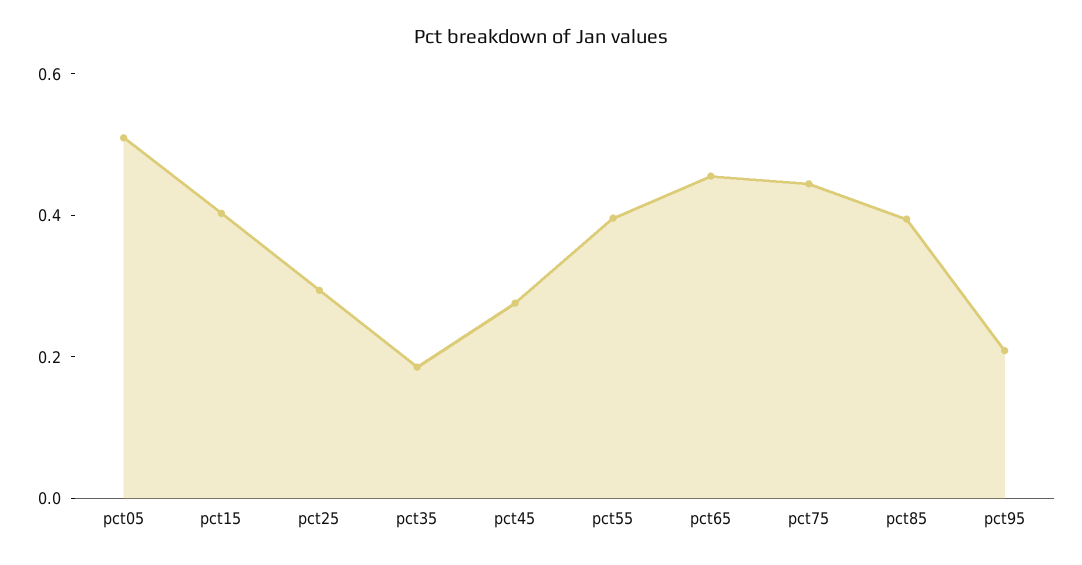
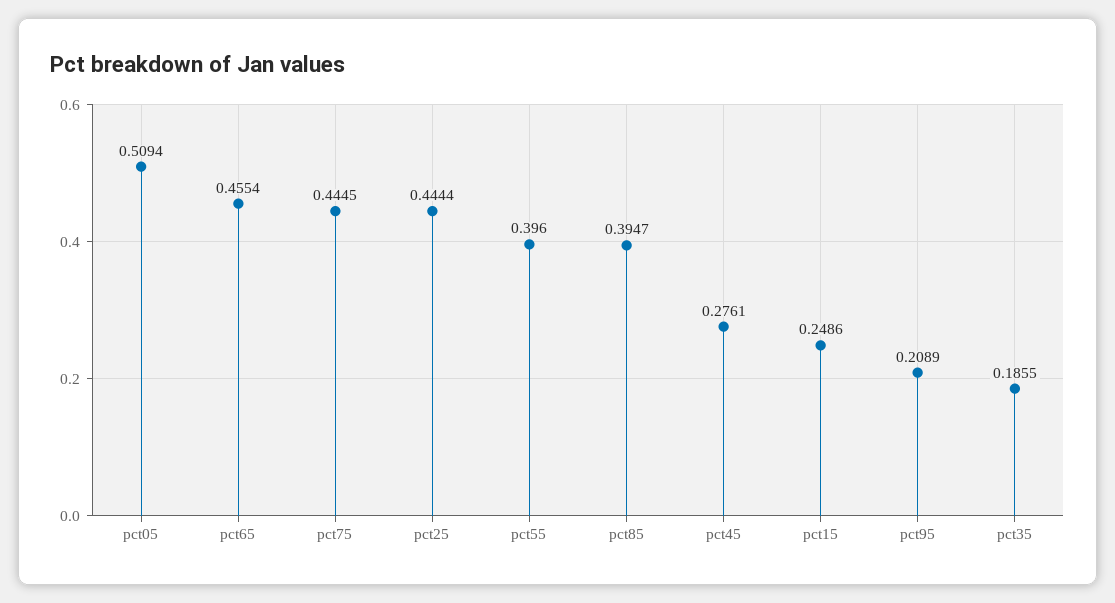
pct15: 0.4 -> 0.2486
pct25: 0.3 -> 0.4444

